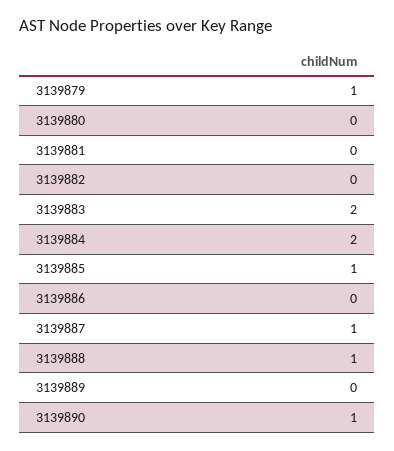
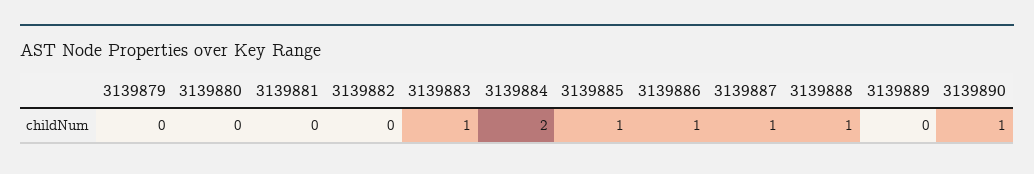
3139879: 1 -> 0
3139883: 2 -> 1
3139886: 0 -> 1

